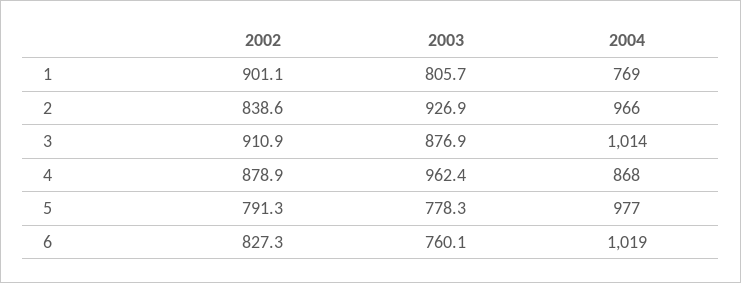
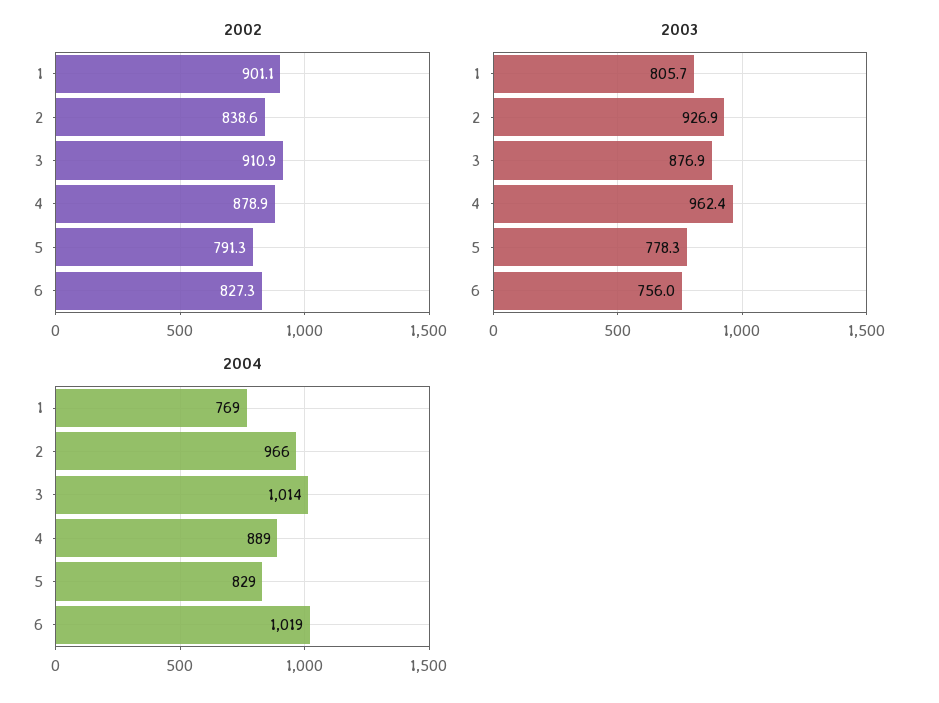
2004, 4: 868 -> 889
2004, 5: 977 -> 829
2003, 6: 760.1 -> 756

